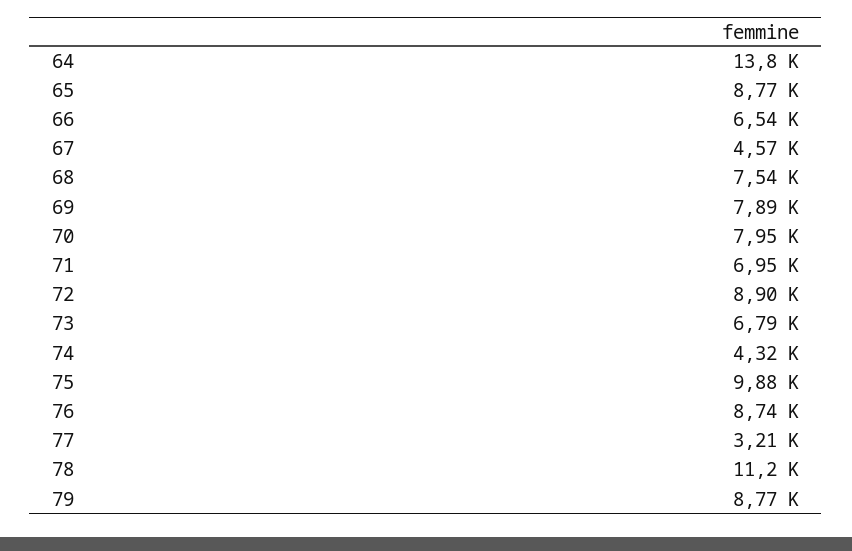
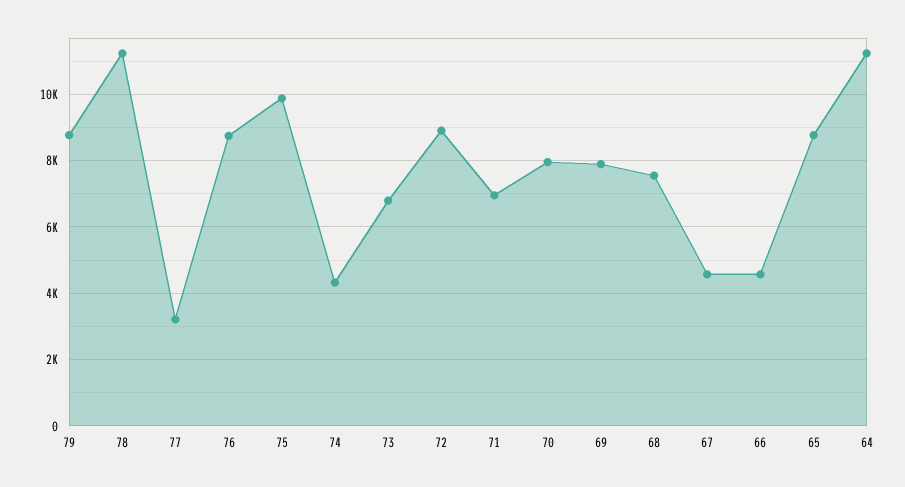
64: 13800 -> 11200
66: 6540 -> 4600

